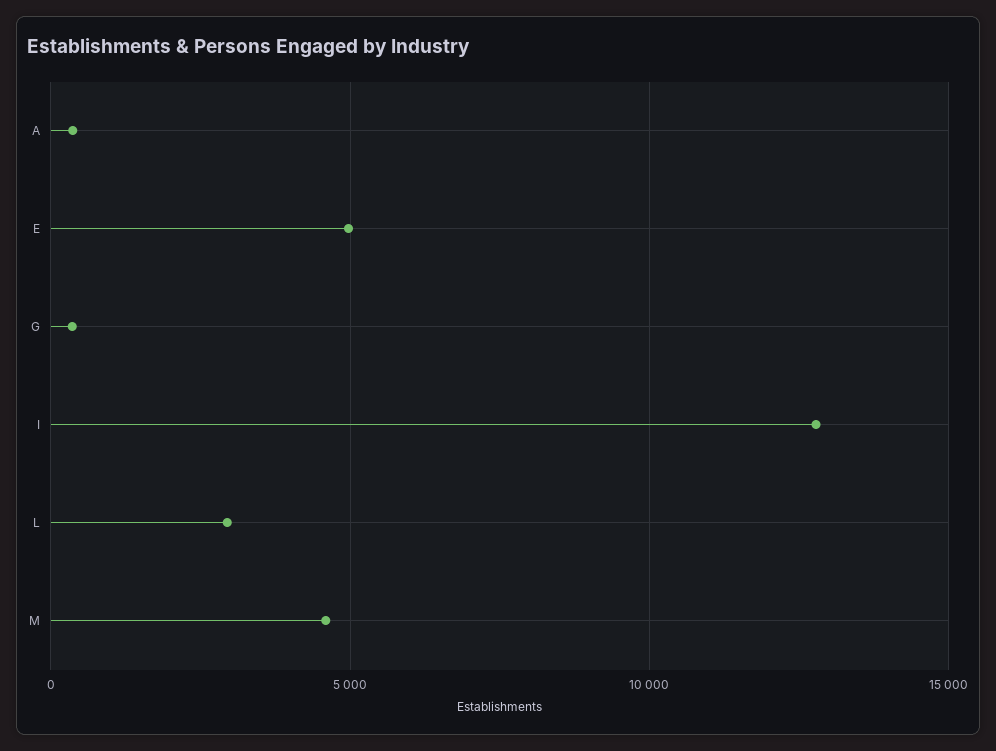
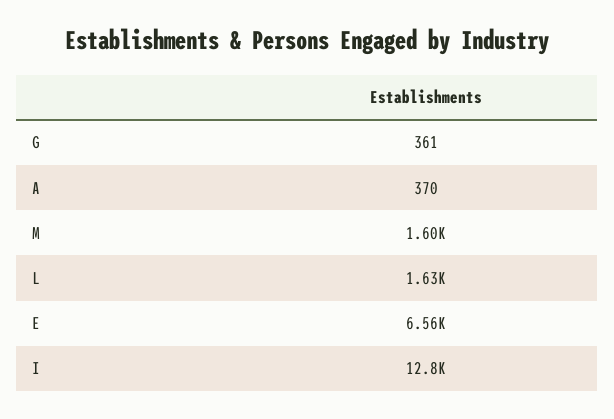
E: 5000 -> 6560
L: 3000 -> 1630
M: 4500 -> 1600

